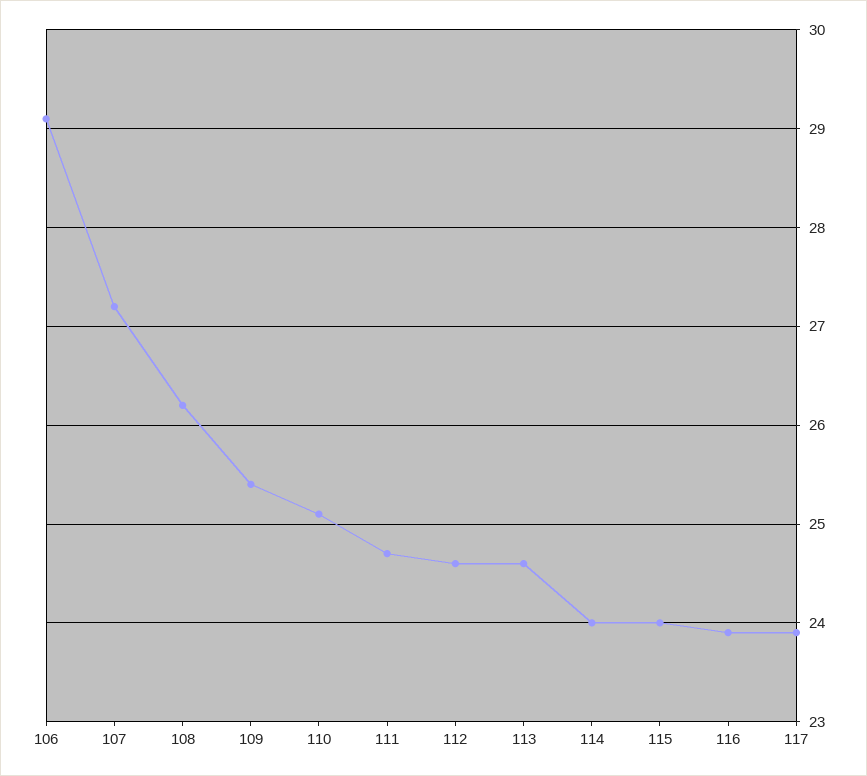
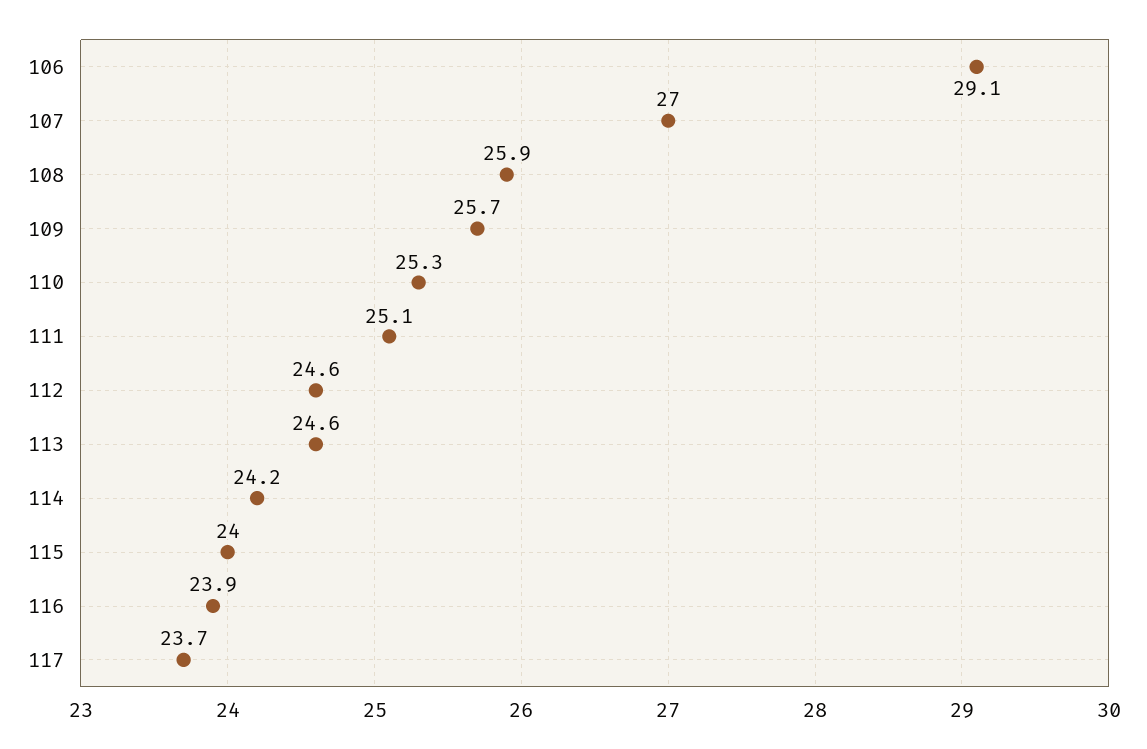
107: 27.2 -> 27
108: 26.2 -> 25.9
109: 25.4 -> 25.7
110: 25.1 -> 25.3
111: 24.7 -> 25.1
114: 24 -> 24.2
117: 23.9 -> 23.7

